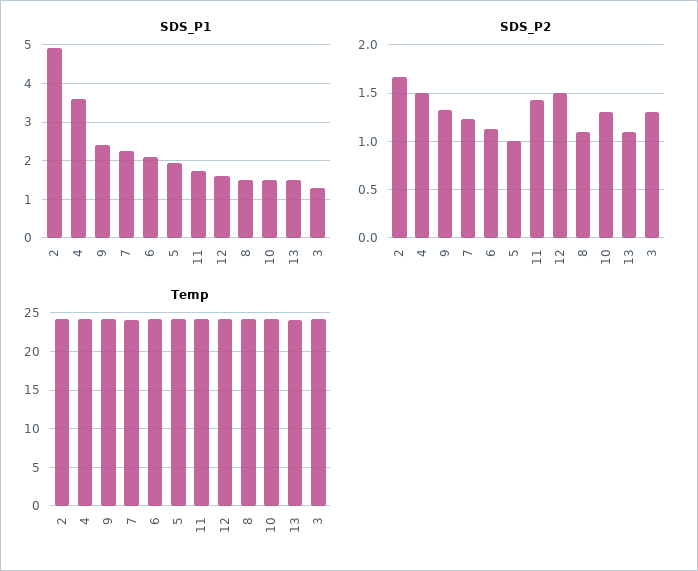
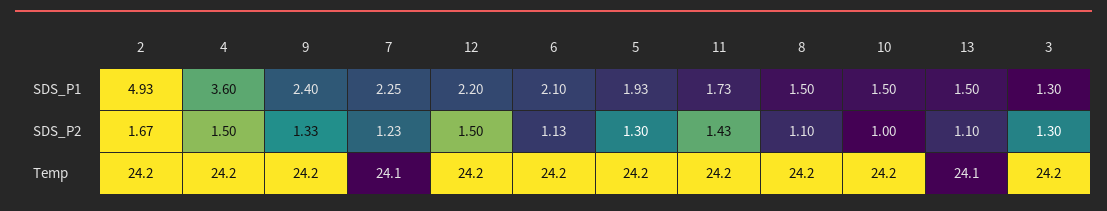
SDS_P1, 12: 1.6 -> 2.2
SDS_P2, 5: 1 -> 1.3
SDS_P2, 10: 1.3 -> 1

